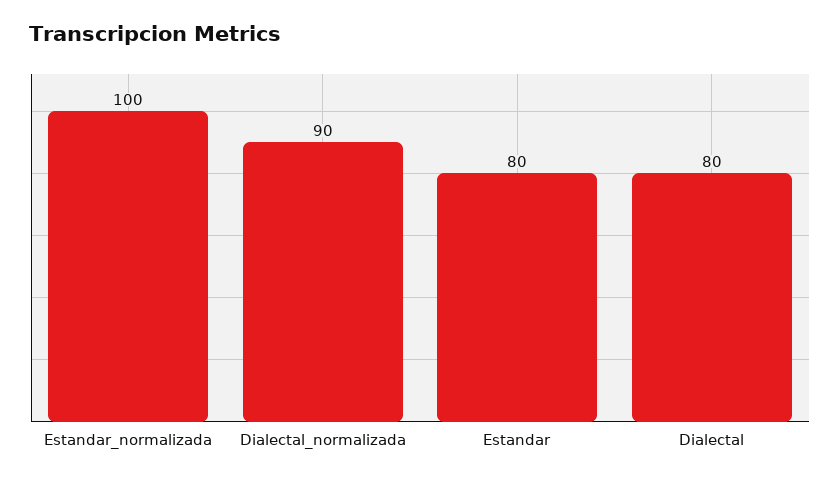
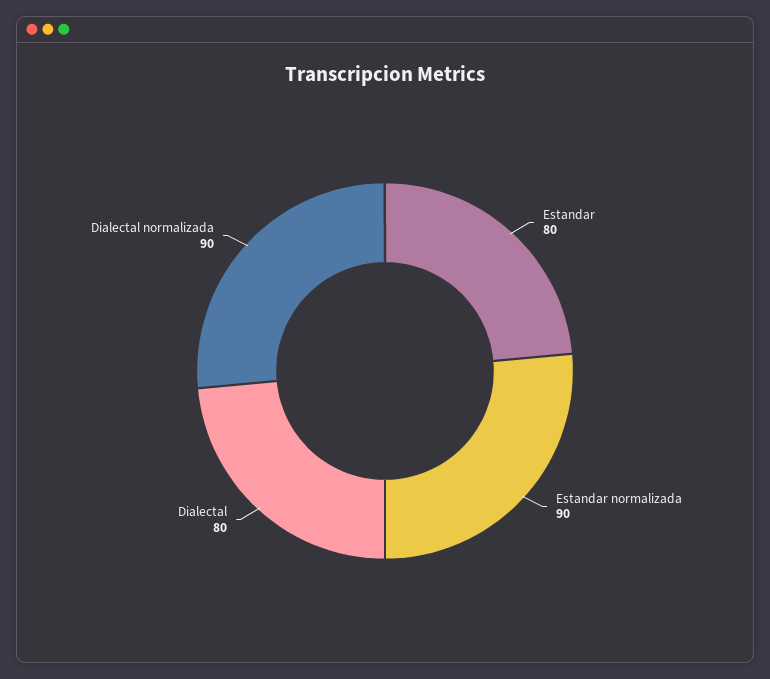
Estandar_normalizada: 100 -> 90

